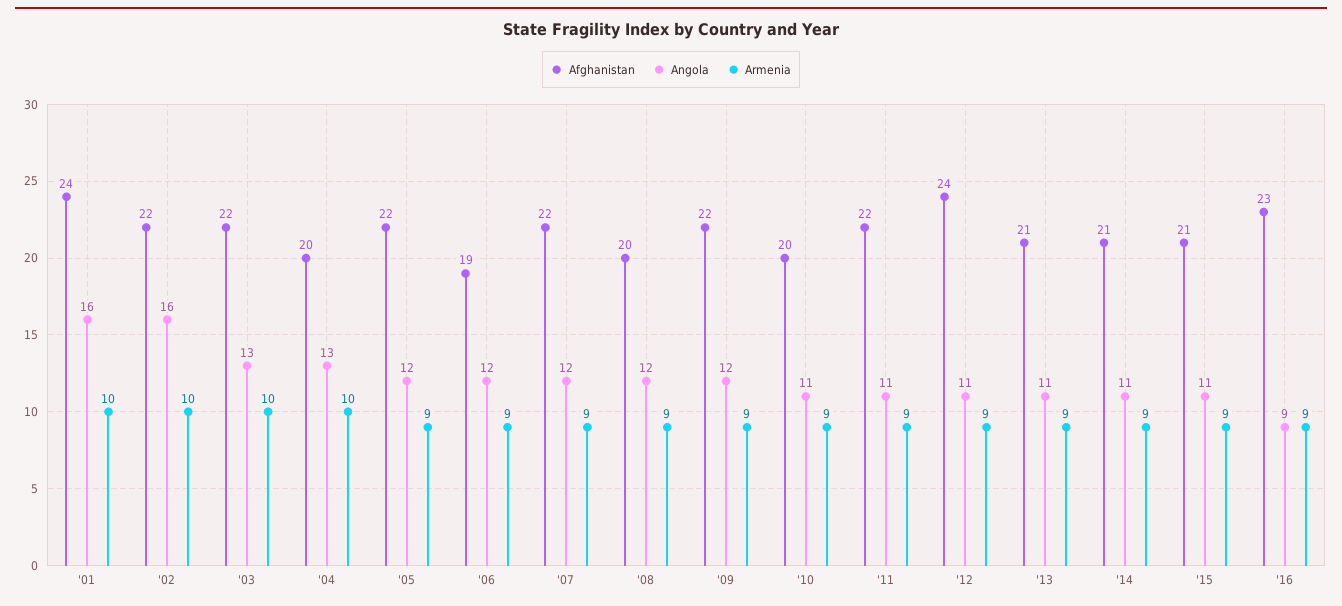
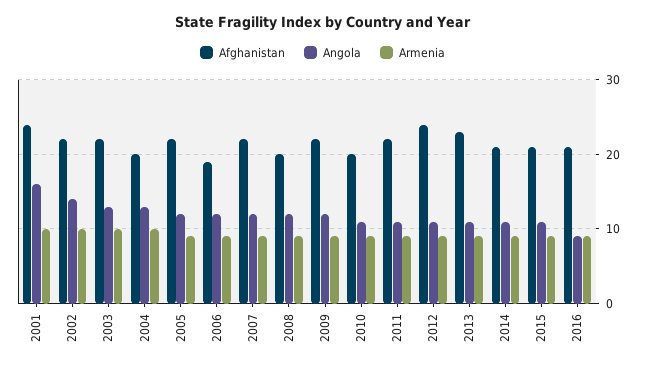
Angola, '02: 16 -> 14
Afghanistan, '13: 21 -> 23
Afghanistan, '16: 23 -> 21

